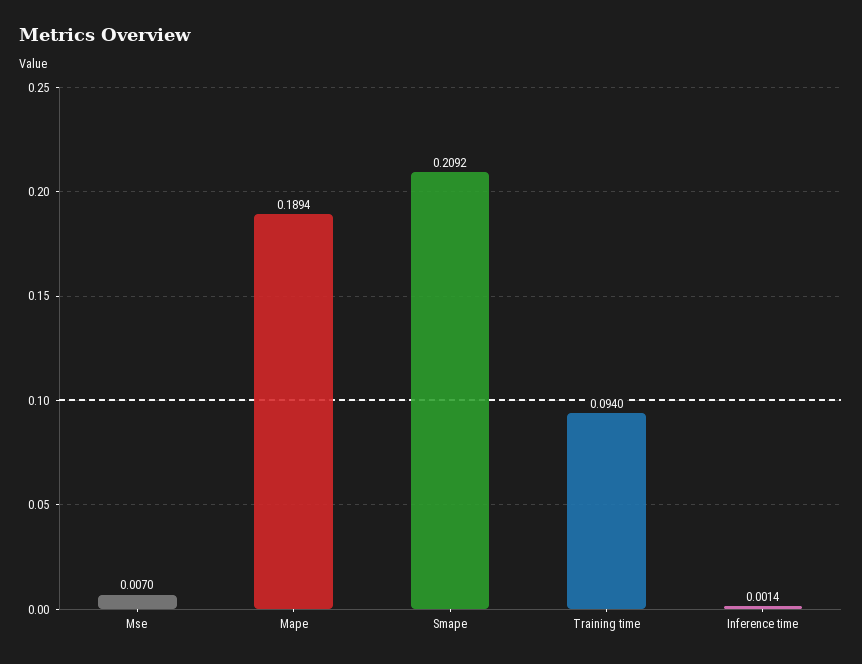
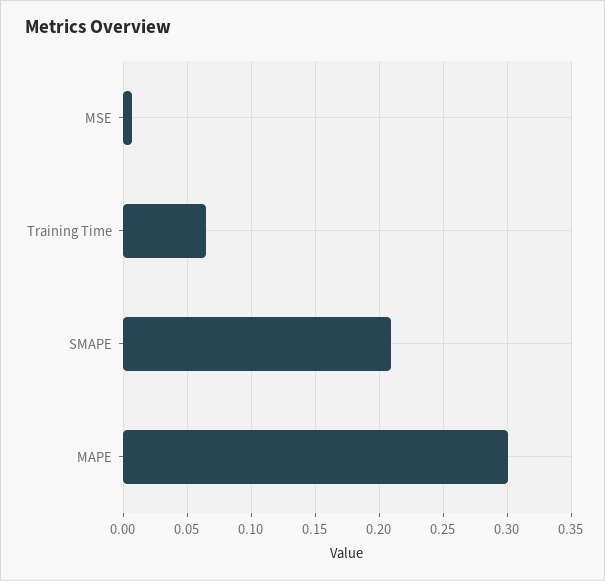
Mape: 0.1894 -> 0.3
Training time: 0.094 -> 0.065
Inference time: 0.0014 -> none

